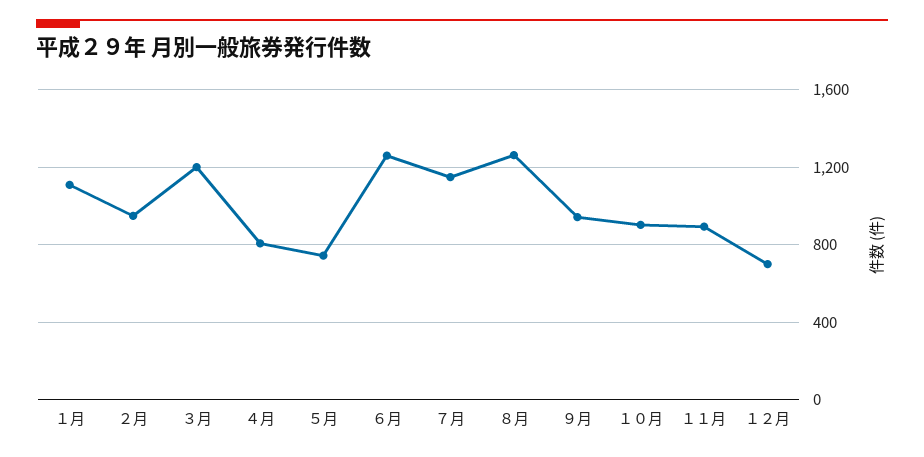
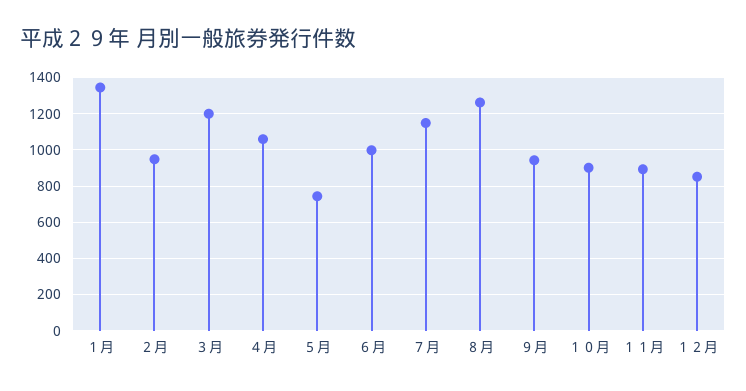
１月: 1100 -> 1350
４月: 800 -> 1050
６月: 1250 -> 1000
１２月: 700 -> 850

